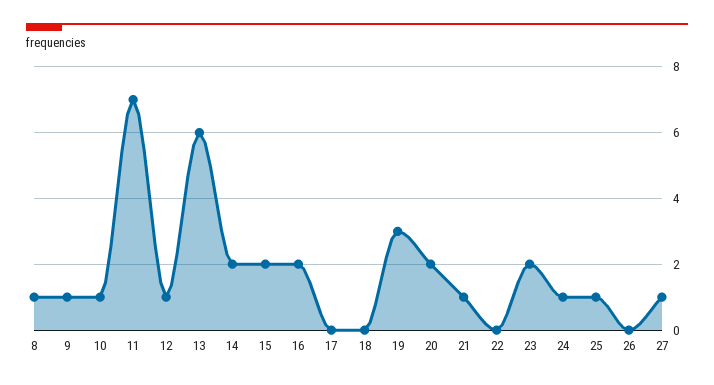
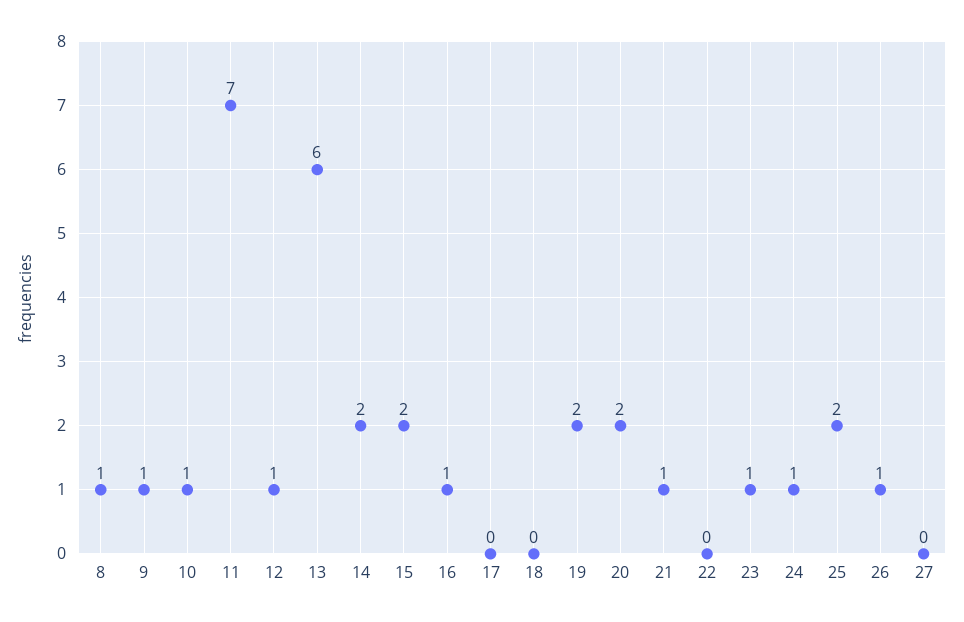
16: 2 -> 1
19: 3 -> 2
23: 2 -> 1
25: 1 -> 2
26: 0 -> 1
27: 1 -> 0

